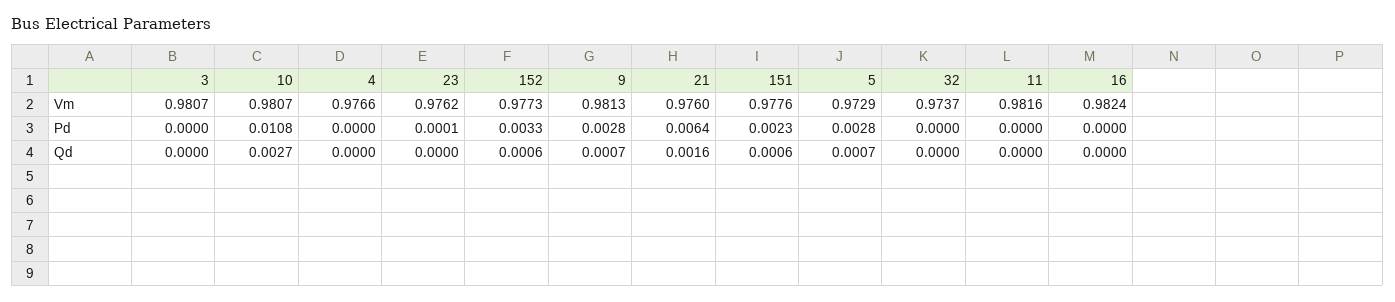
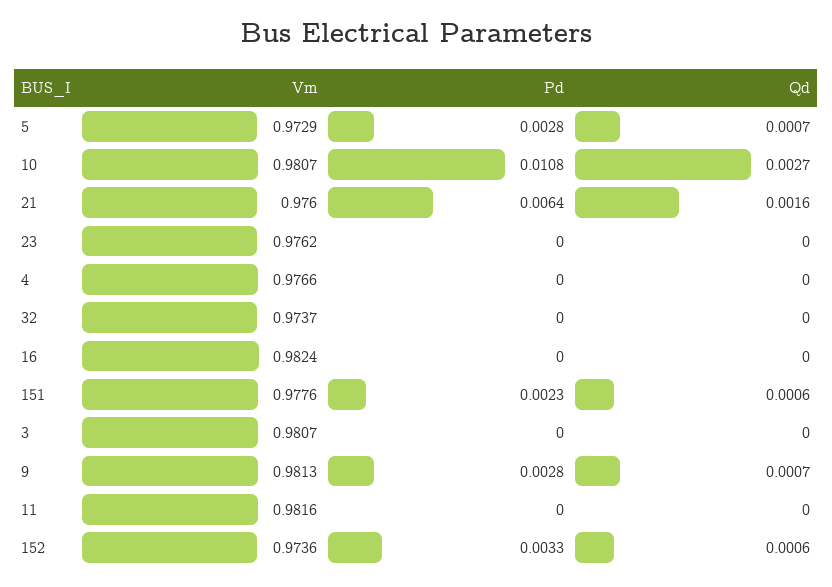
152, Vm: 0.9773 -> 0.9736
23, Pd: 0.0001 -> 0

